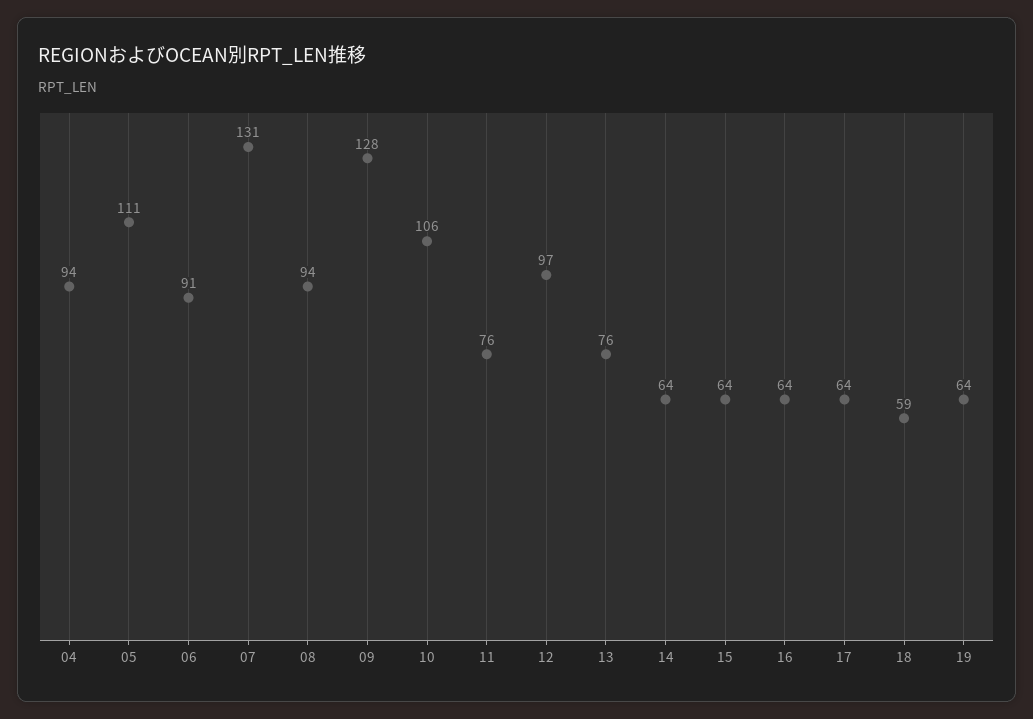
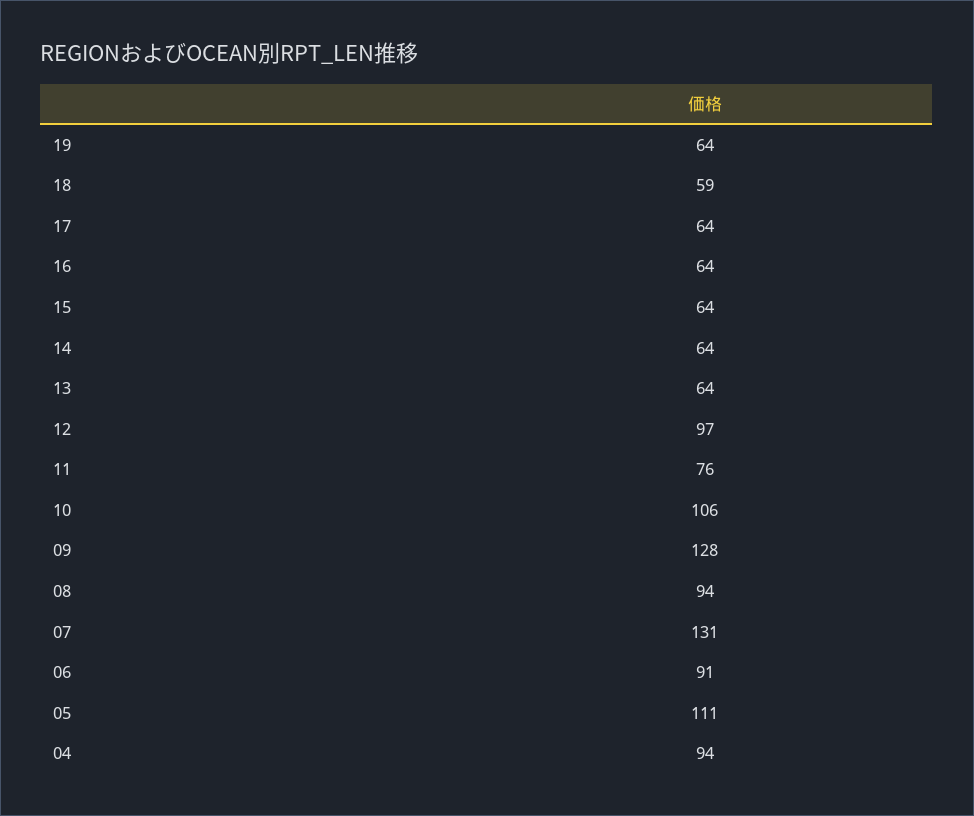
13: 76 -> 64

